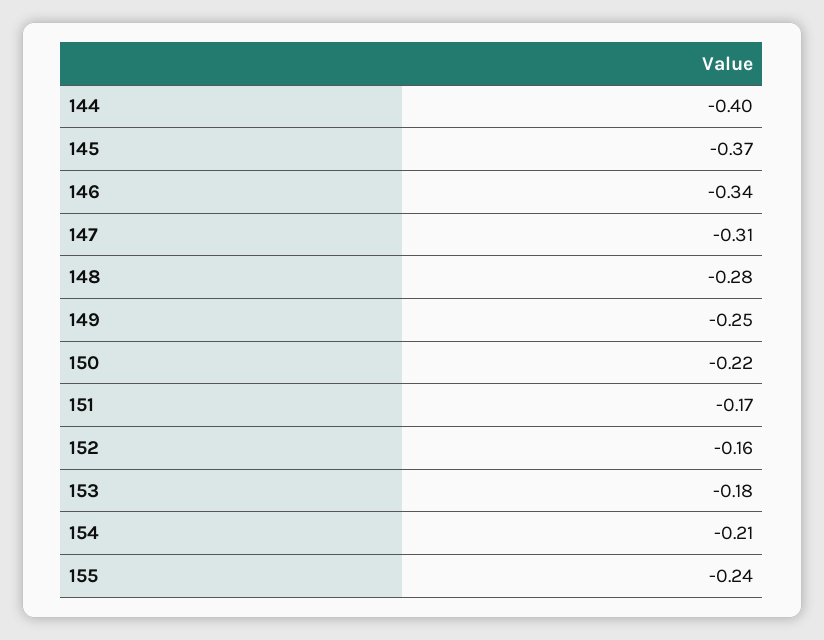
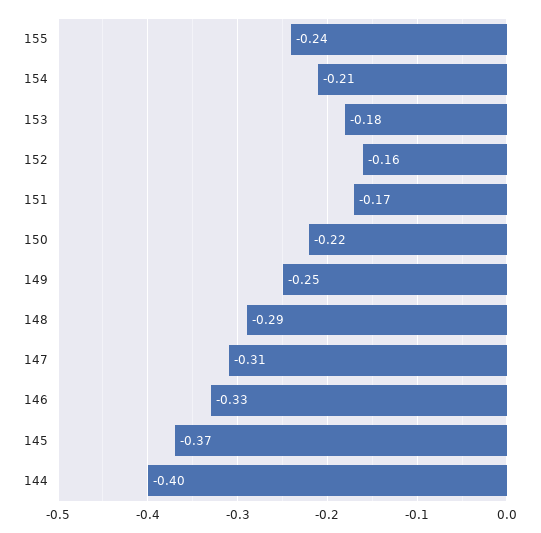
146: -0.34 -> -0.33
148: -0.28 -> -0.29

